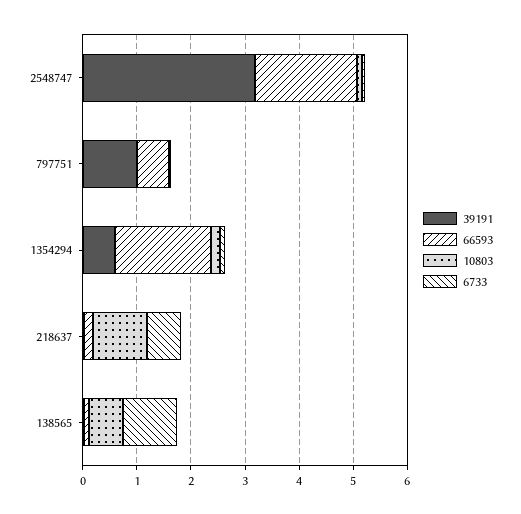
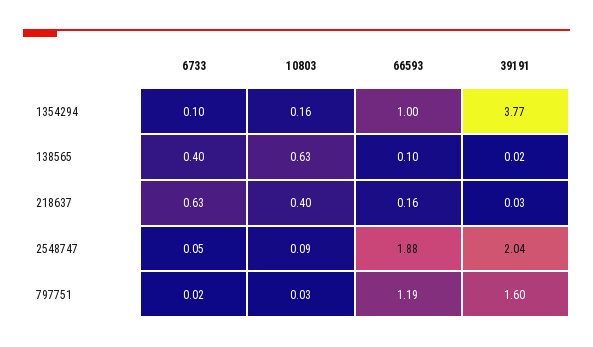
39191, 2548747: 3.2 -> 2.04
39191, 797751: 1 -> 1.6
66593, 797751: 0.6 -> 1.19
39191, 1354294: 0.6 -> 3.77
66593, 1354294: 1.8 -> 1
10803, 218637: 1 -> 0.4
6733, 138565: 1 -> 0.4

